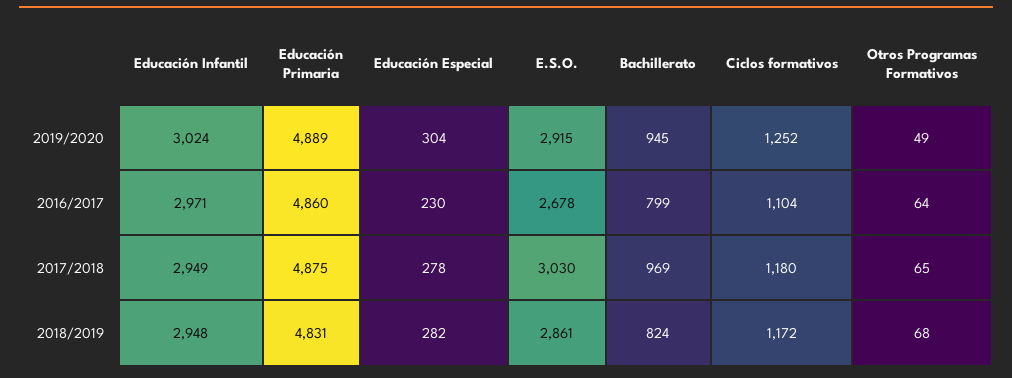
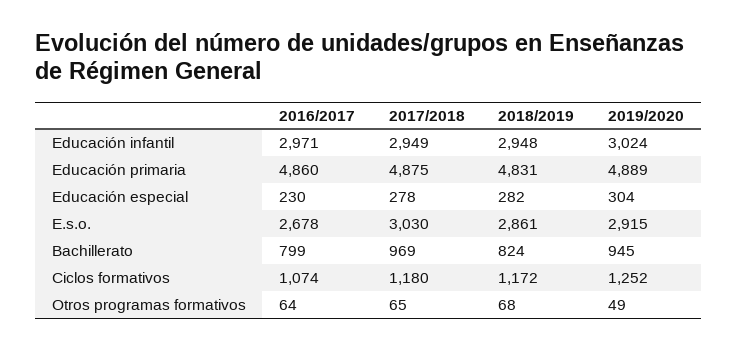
Ciclos formativos, 2016/2017: 1104 -> 1074

